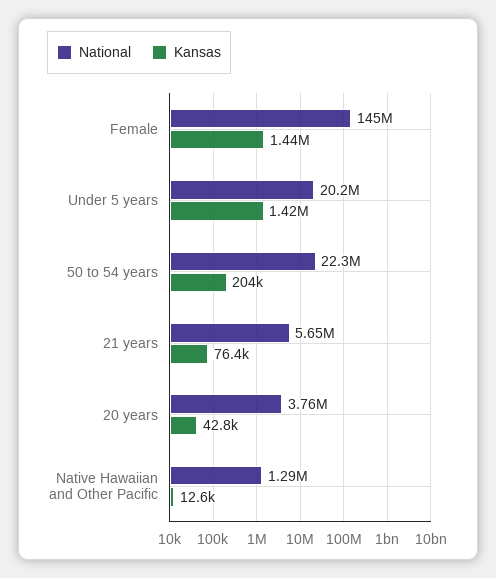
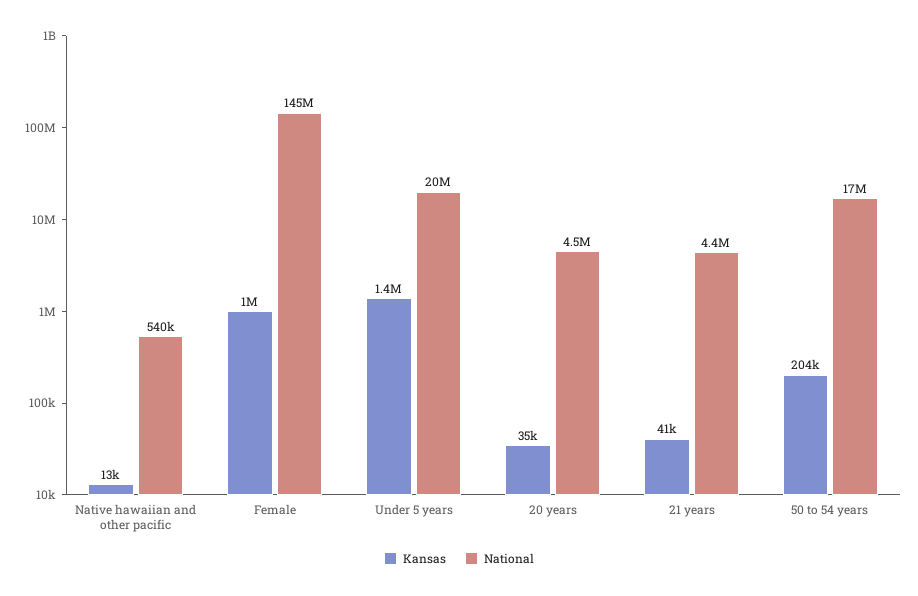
Kansas, Female: 1440000 -> 1000000
National, 50 to 54 years: 22300000 -> 17000000
National, 21 years: 5650000 -> 4400000
Kansas, 21 years: 76400 -> 41000
National, 20 years: 3760000 -> 4500000
Kansas, 20 years: 42800 -> 35000
National, Native Hawaiian and Other Pacific: 1290000 -> 540000

